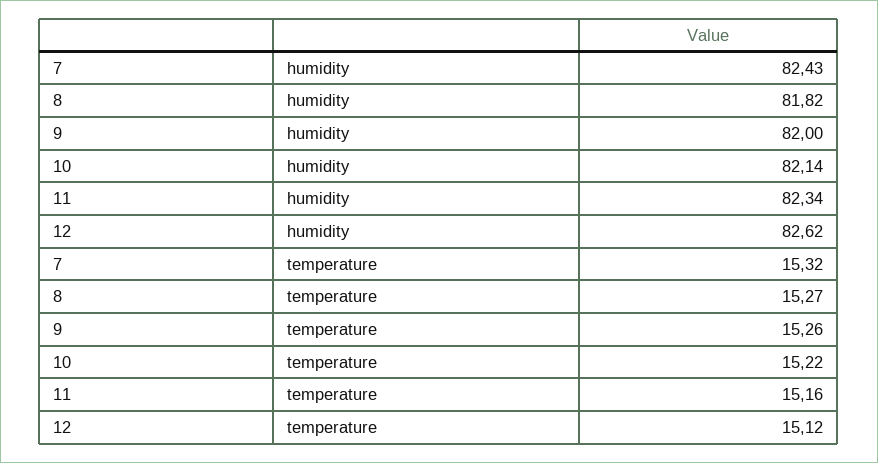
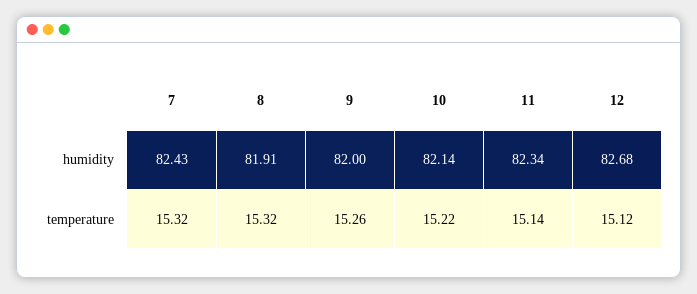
8, humidity: 81.82 -> 81.91
12, humidity: 82.62 -> 82.68
8, temperature: 15.27 -> 15.32
11, temperature: 15.16 -> 15.14

